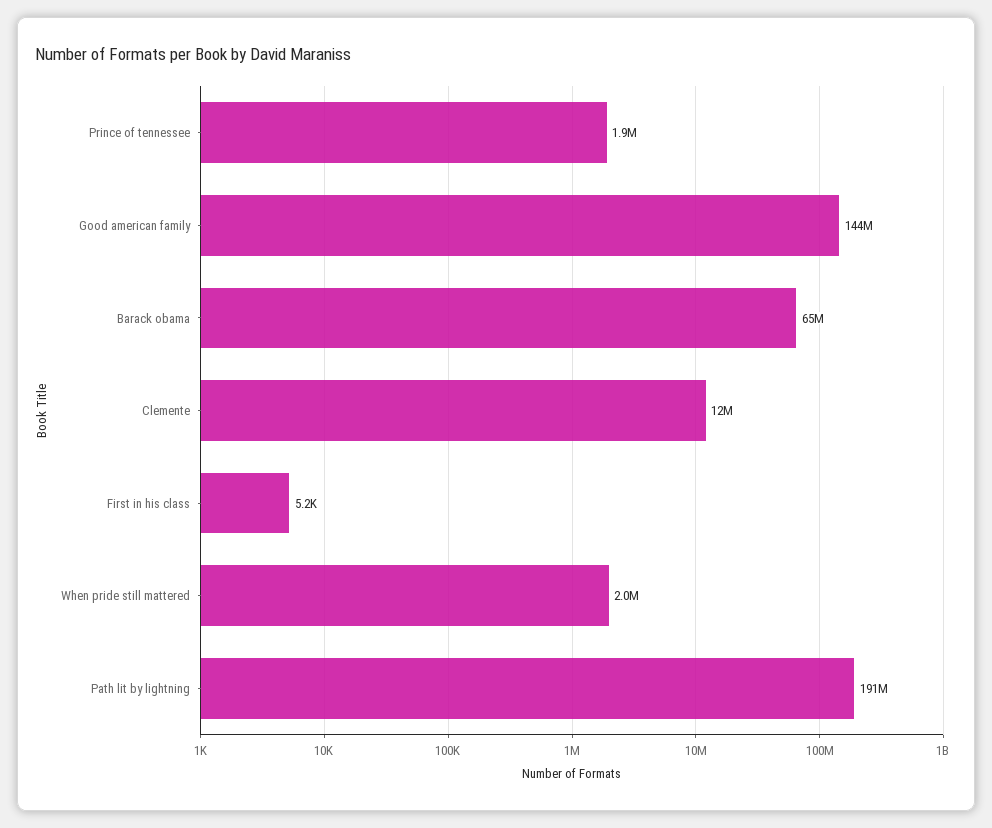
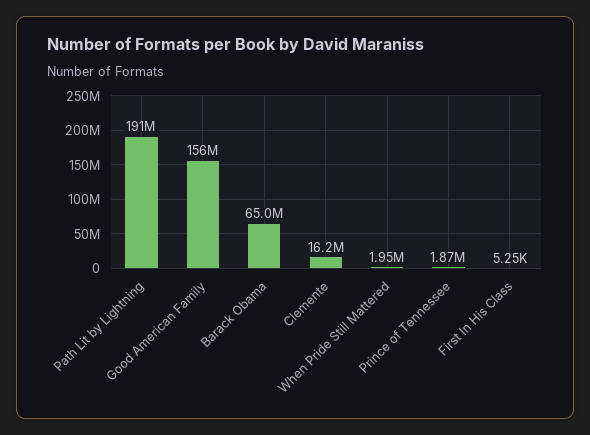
Good american family: 144000000 -> 156000000
Clemente: 12000000 -> 16200000

